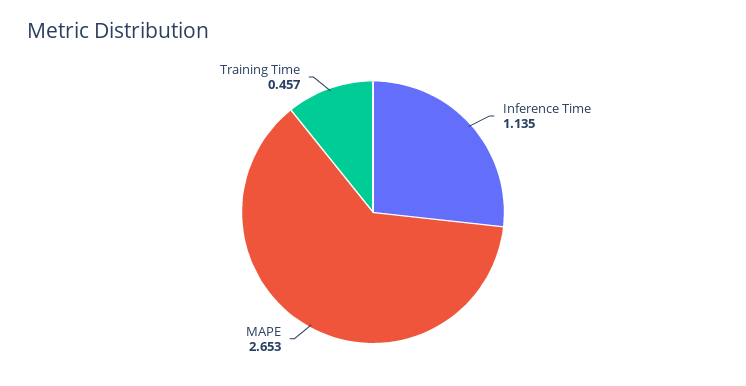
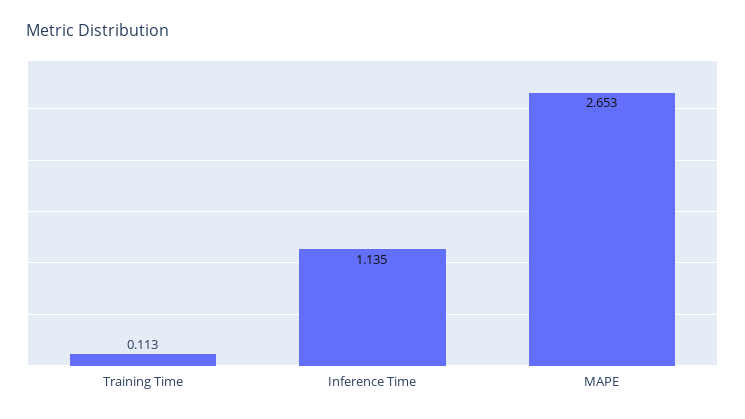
Training Time: 0.457 -> 0.113

